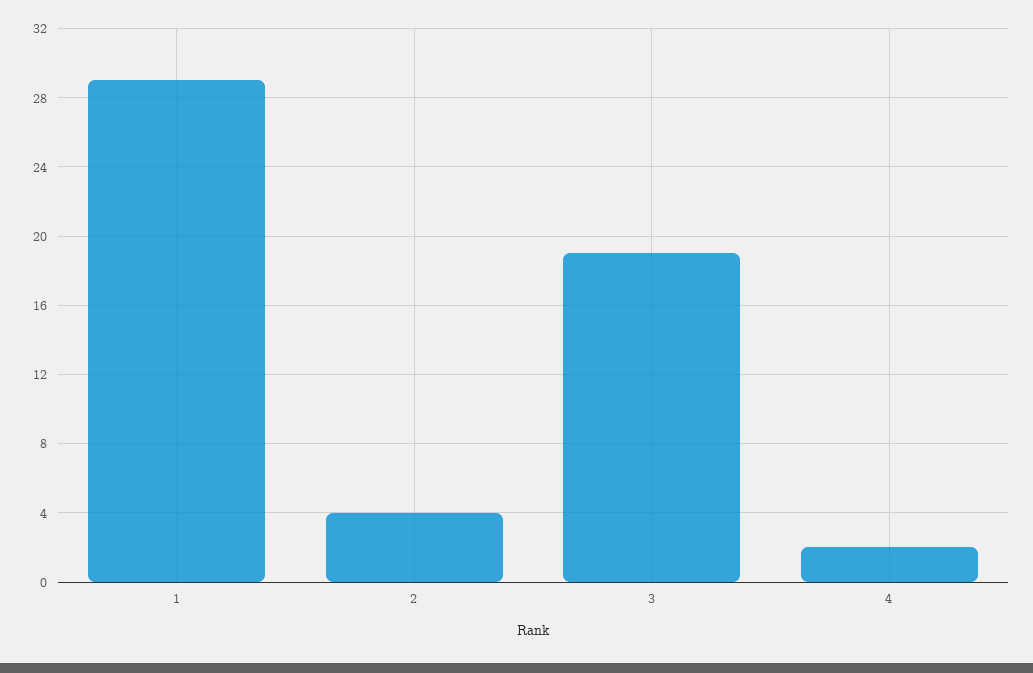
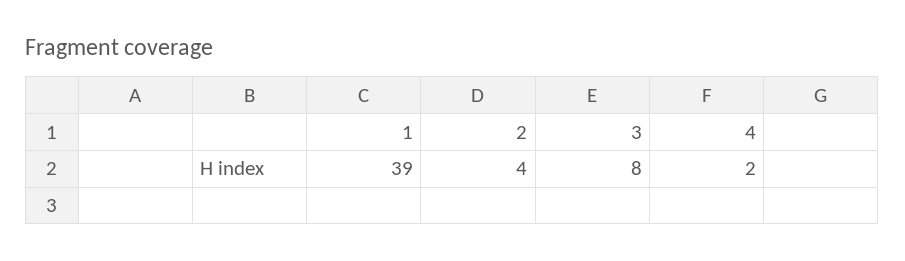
1: 29 -> 39
3: 19 -> 8

